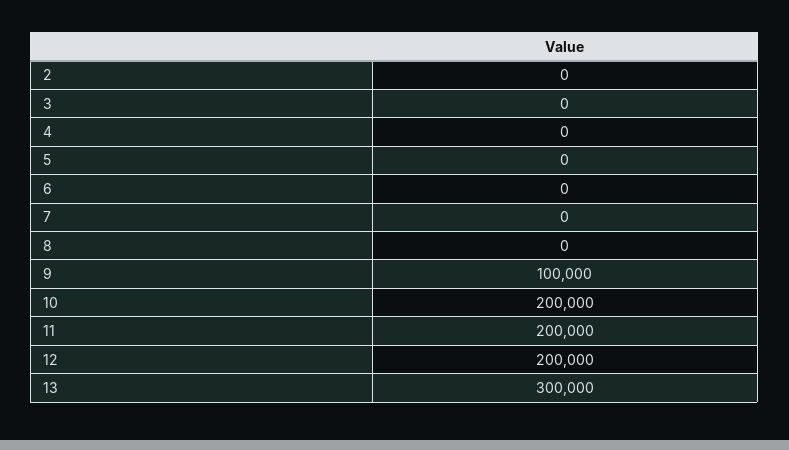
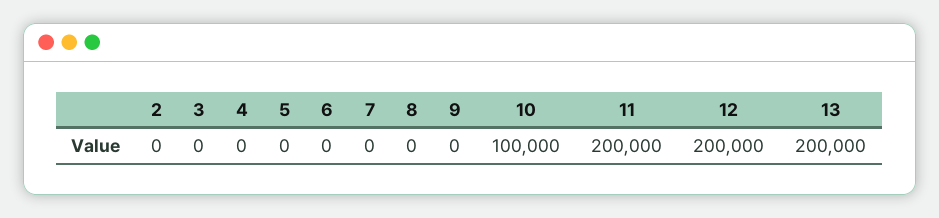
9: 100000 -> 0
10: 200000 -> 100000
13: 300000 -> 200000

